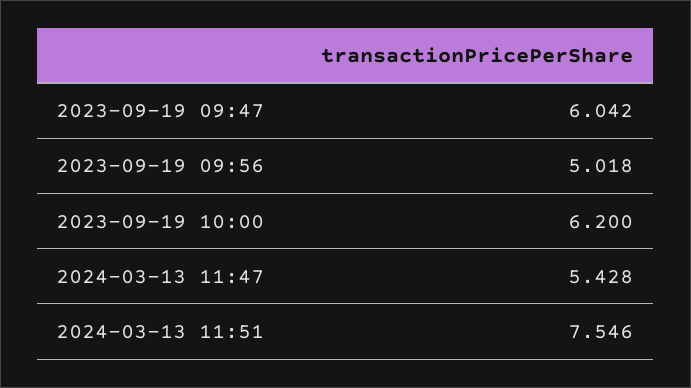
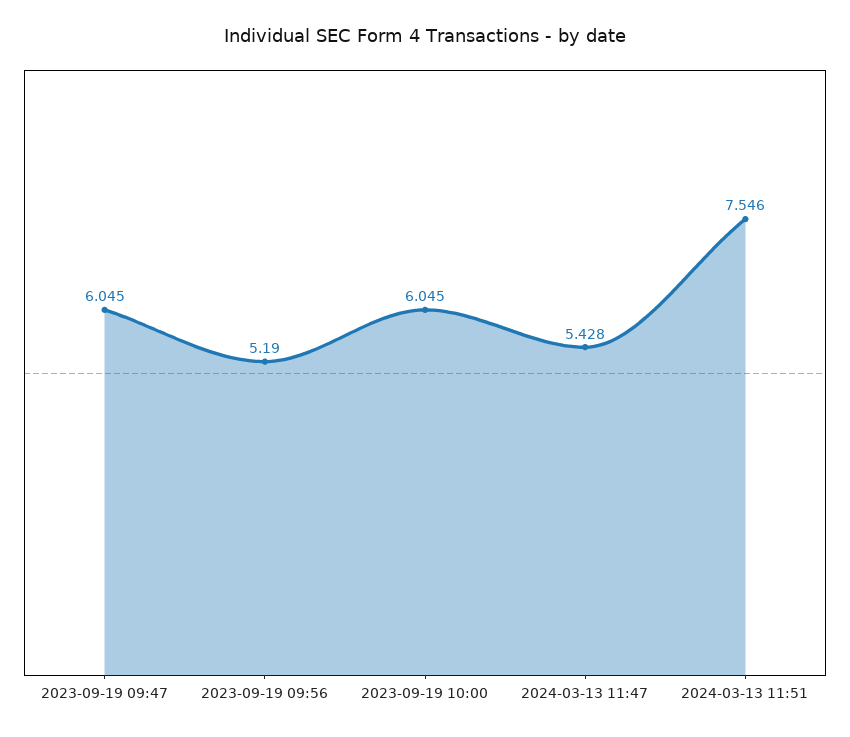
2023-09-19 09:47: 6.042 -> 6.045
2023-09-19 09:56: 5.018 -> 5.19
2023-09-19 10:00: 6.2 -> 6.045

